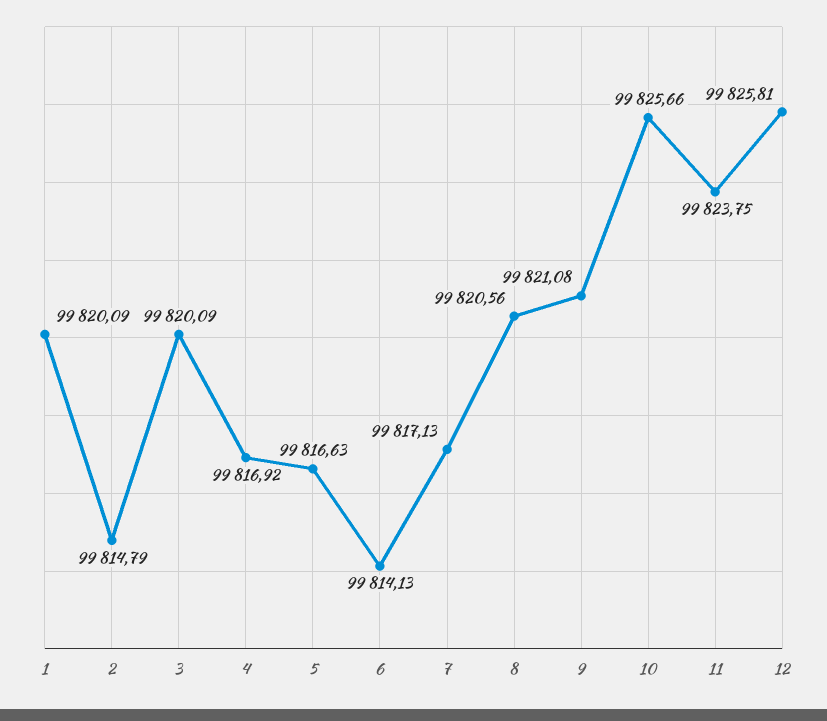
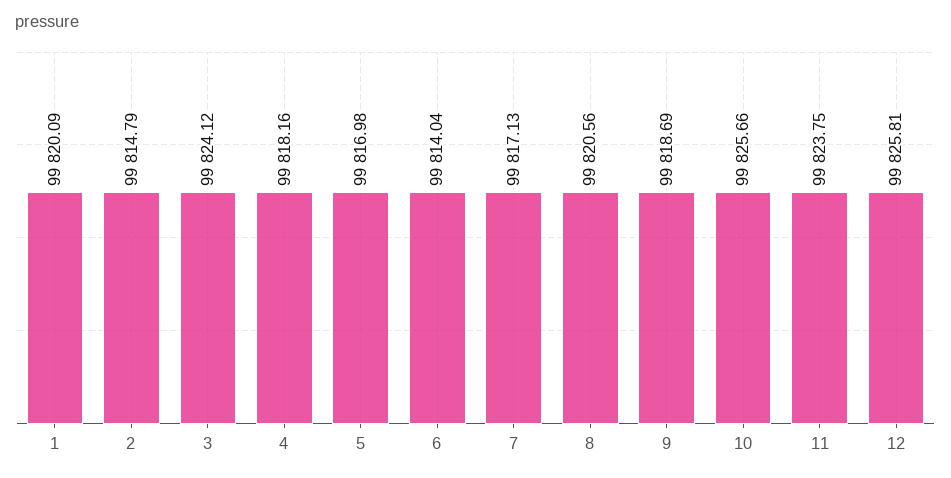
3: 99820.09 -> 99824.12
4: 99816.92 -> 99818.16
5: 99816.63 -> 99816.98
6: 99814.13 -> 99814.04
9: 99821.08 -> 99818.69

